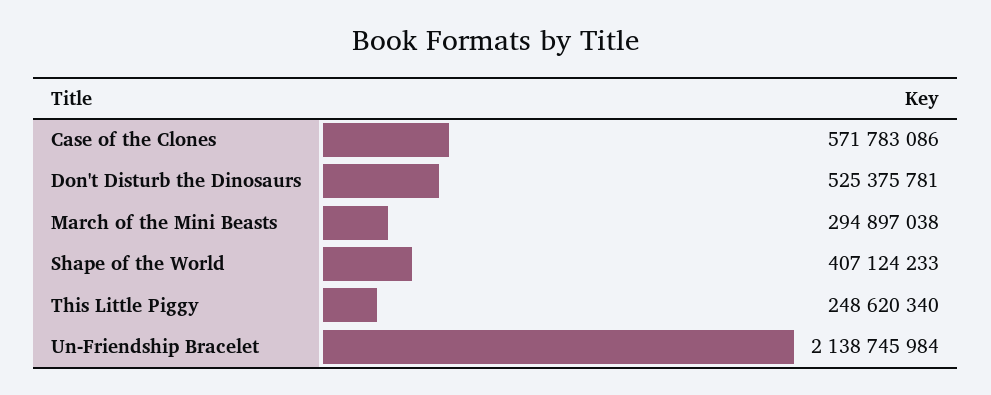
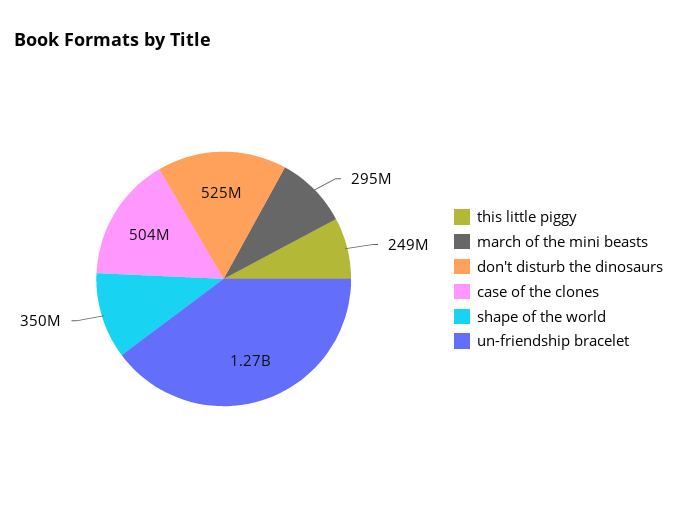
Case of the Clones: 571783086 -> 504000000
Shape of the World: 407124233 -> 350000000
Un-Friendship Bracelet: 2138745984 -> 1270000000

